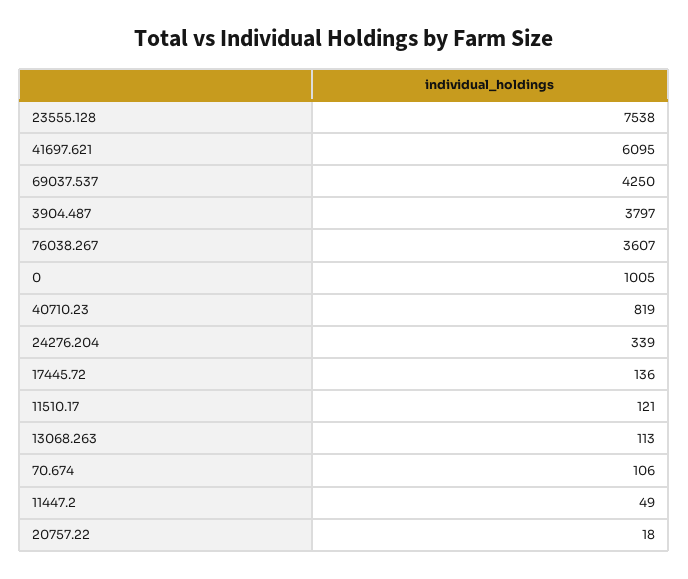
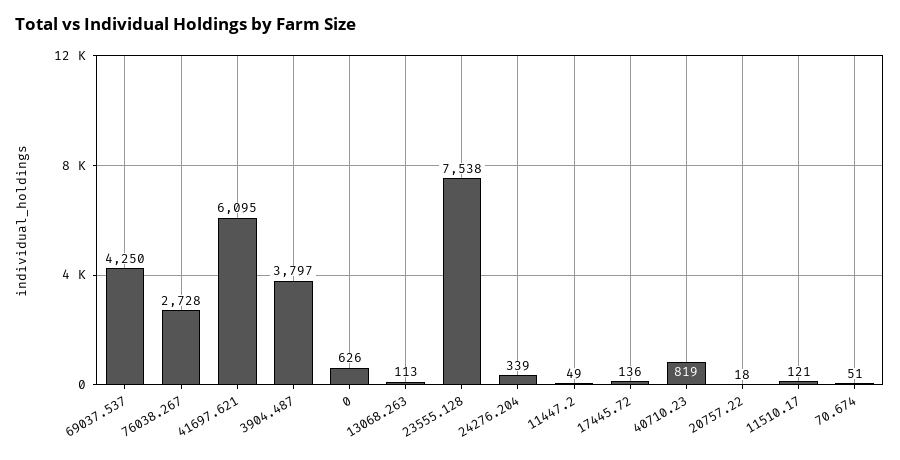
76038.267: 3607 -> 2728
0: 1005 -> 626
70.674: 106 -> 51

